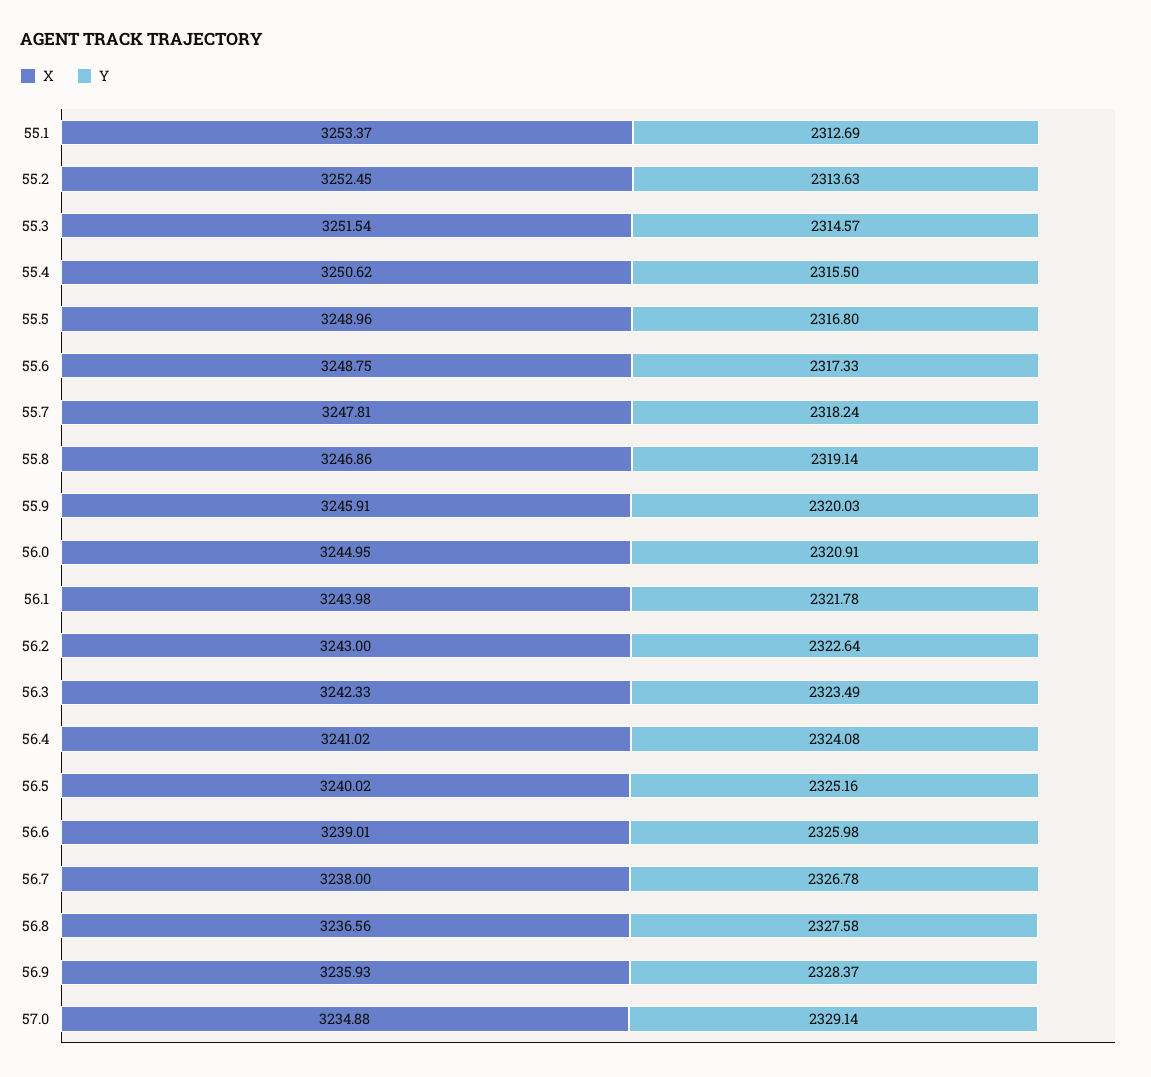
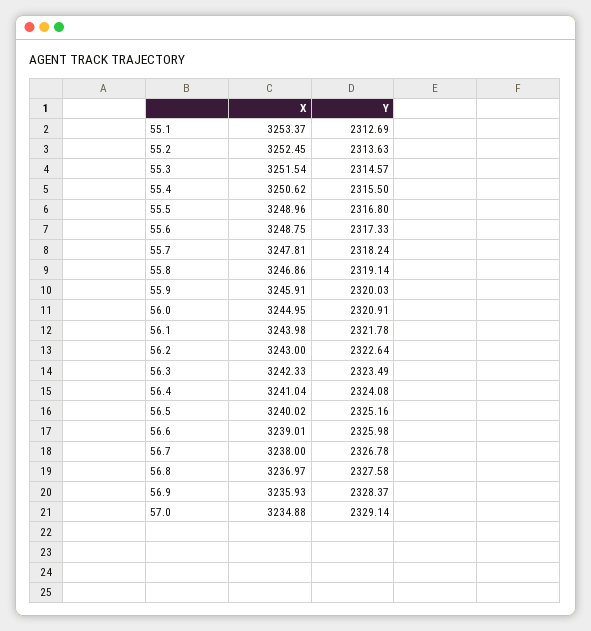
X, 56.4: 3241.02 -> 3241.04
X, 56.8: 3236.56 -> 3236.97

